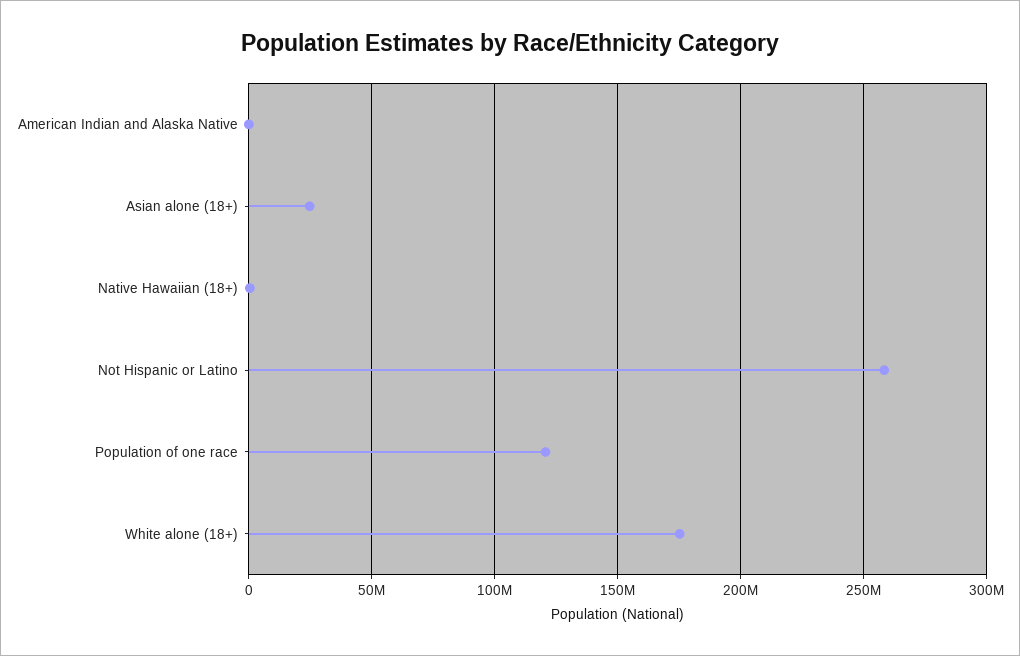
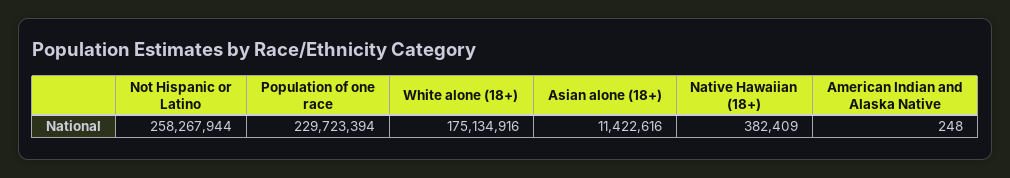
Asian alone (18+): 25000000 -> 11422616
Population of one race: 120000000 -> 229723394

